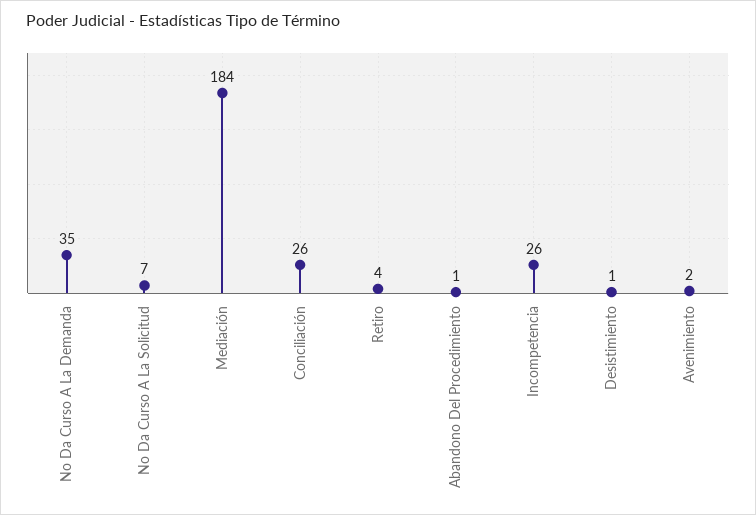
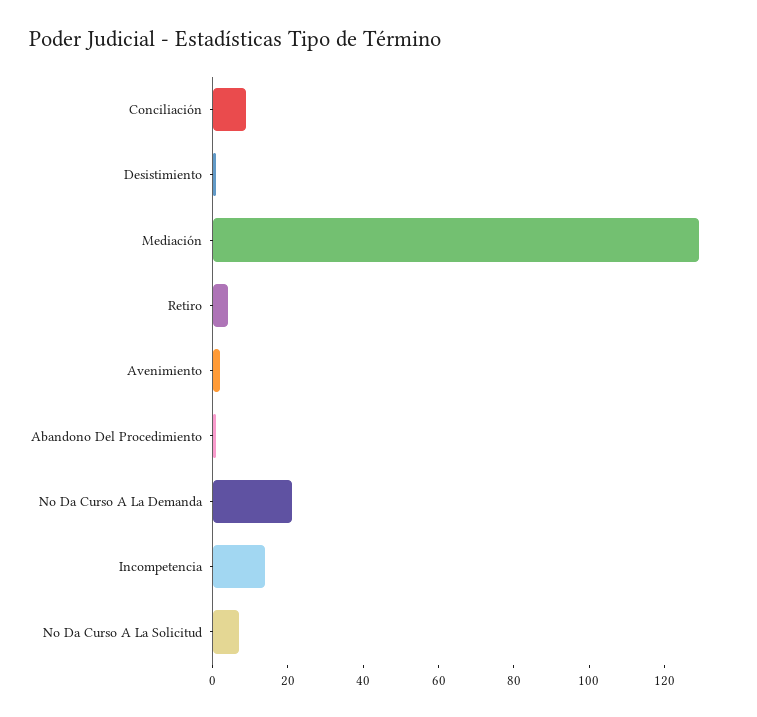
No Da Curso A La Demanda: 35 -> 20
Mediación: 184 -> 130
Conciliación: 26 -> 10
Incompetencia: 26 -> 15

